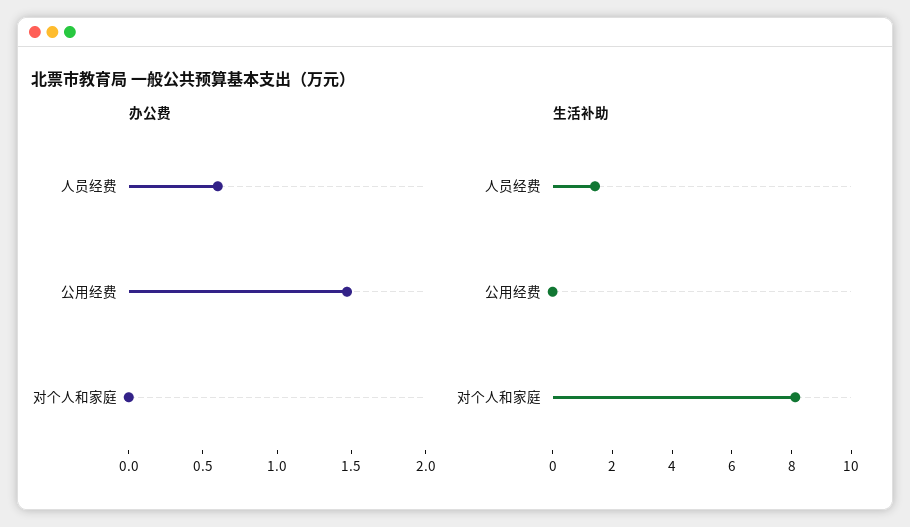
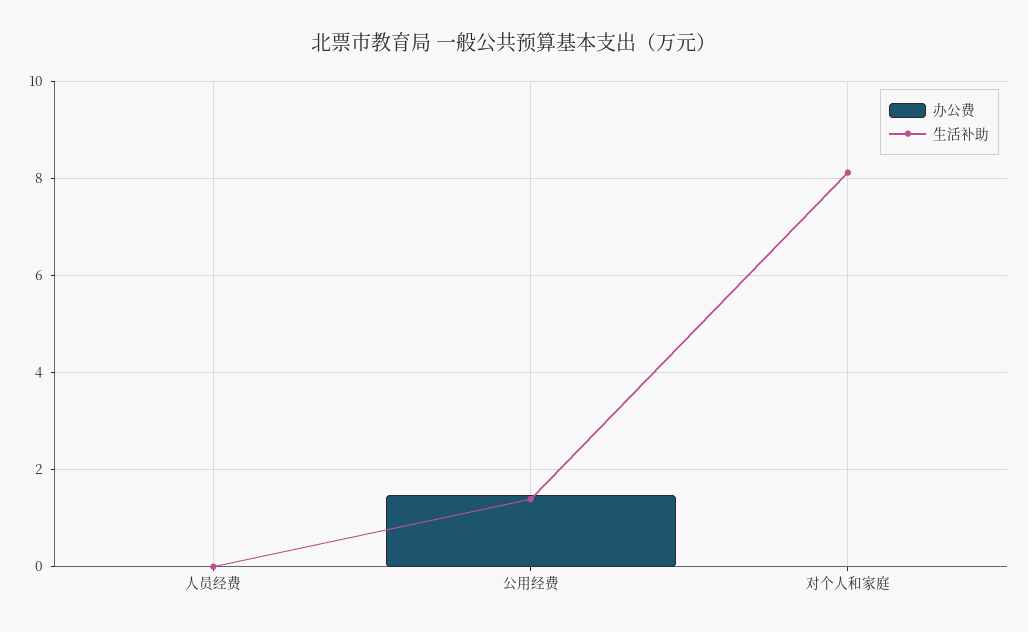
办公费, 人员经费: 0.6 -> 0
生活补助, 人员经费: 1.5 -> 0
生活补助, 公用经费: 0 -> 1.4

